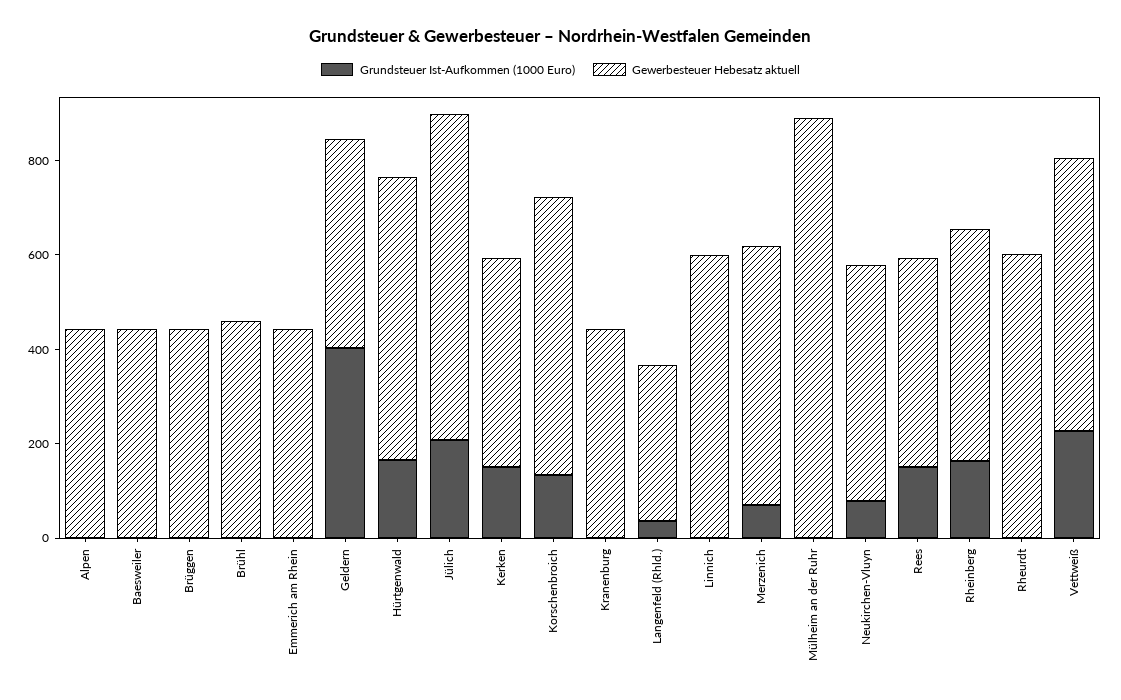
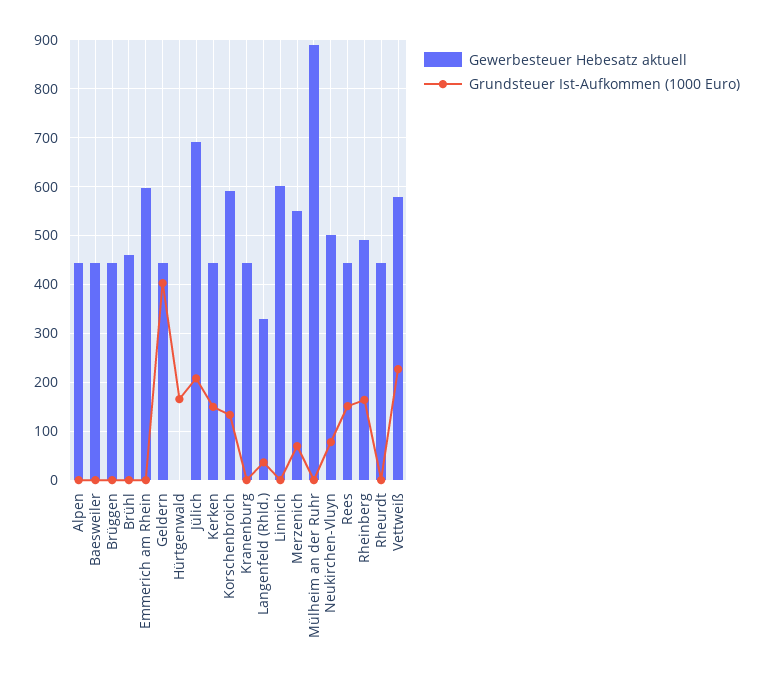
Gewerbesteuer Hebesatz aktuell, Emmerich am Rhein: 450 -> 600
Gewerbesteuer Hebesatz aktuell, Hürtgenwald: 600 -> 0
Gewerbesteuer Hebesatz aktuell, Rheurdt: 600 -> 440

